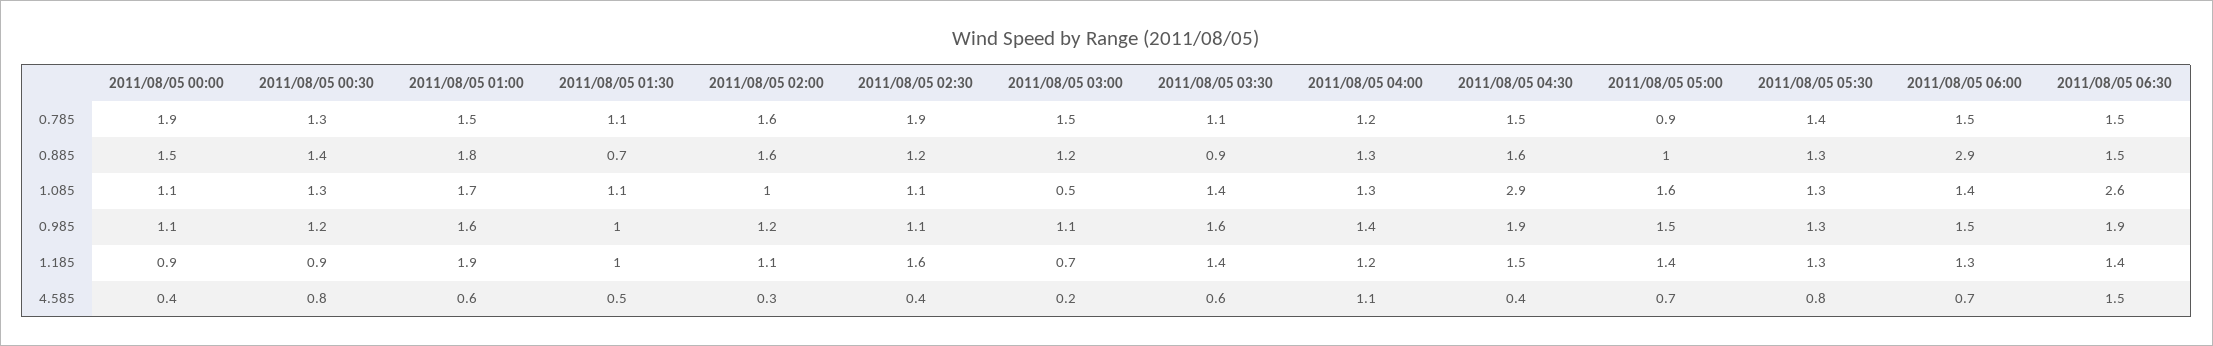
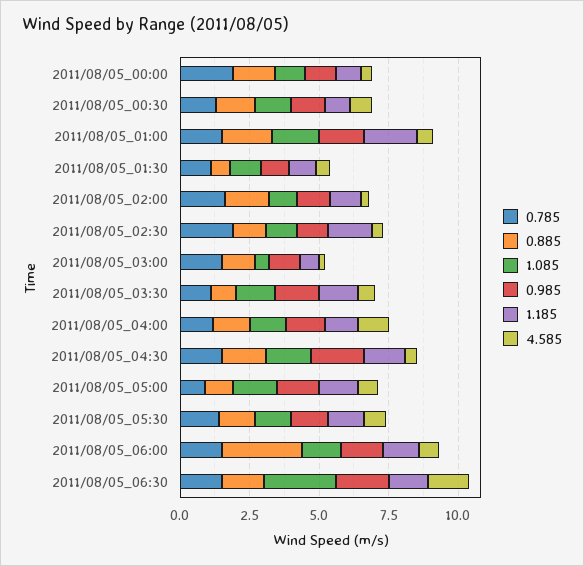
1.085, 2011/08/05 04:30: 2.9 -> 1.5

